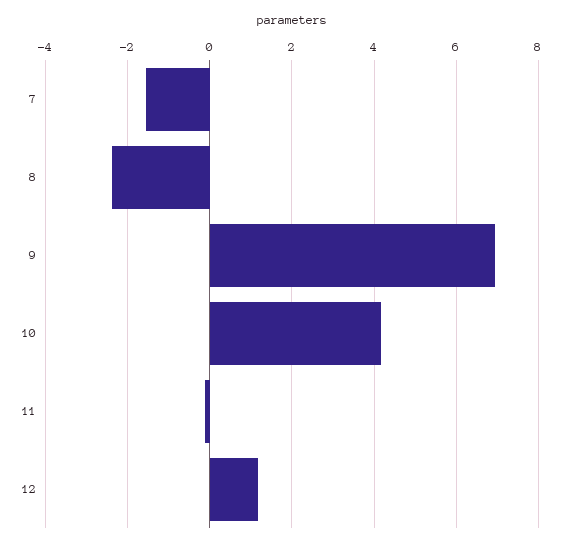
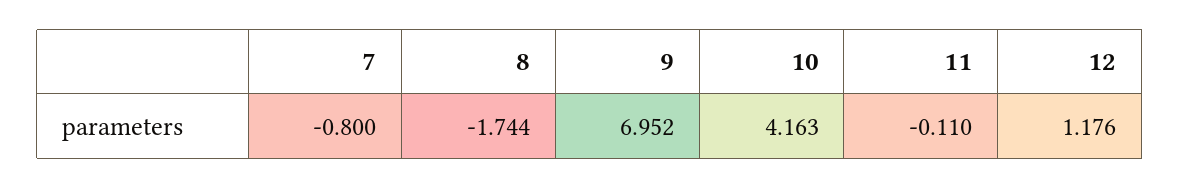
7: -1.6 -> -0.8
8: -2.4 -> -1.744

